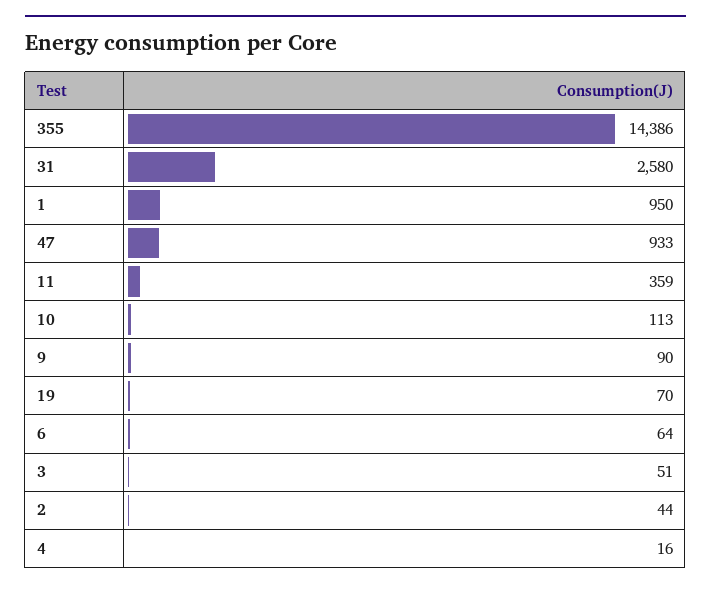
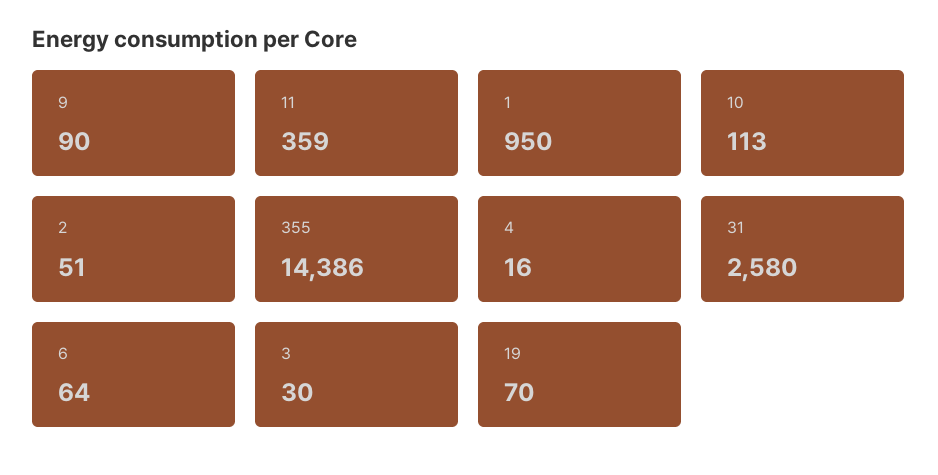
47: 933 -> none
3: 51 -> 30
2: 44 -> 51

